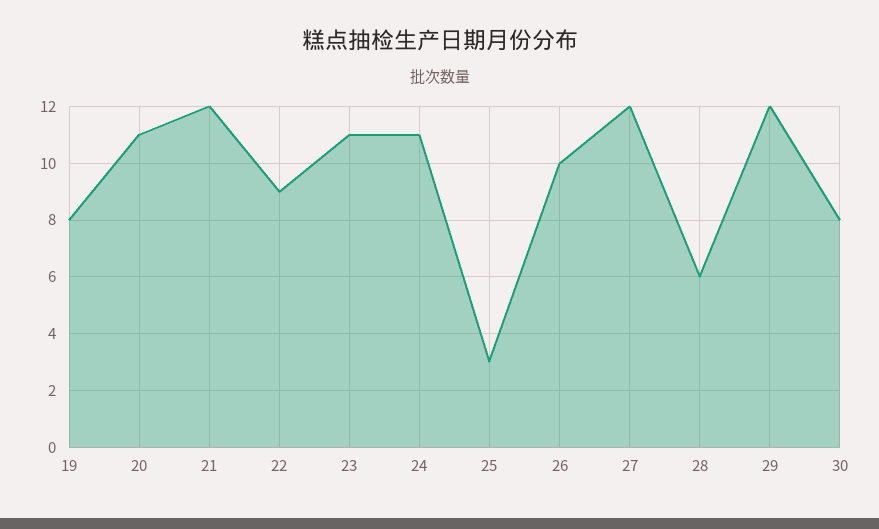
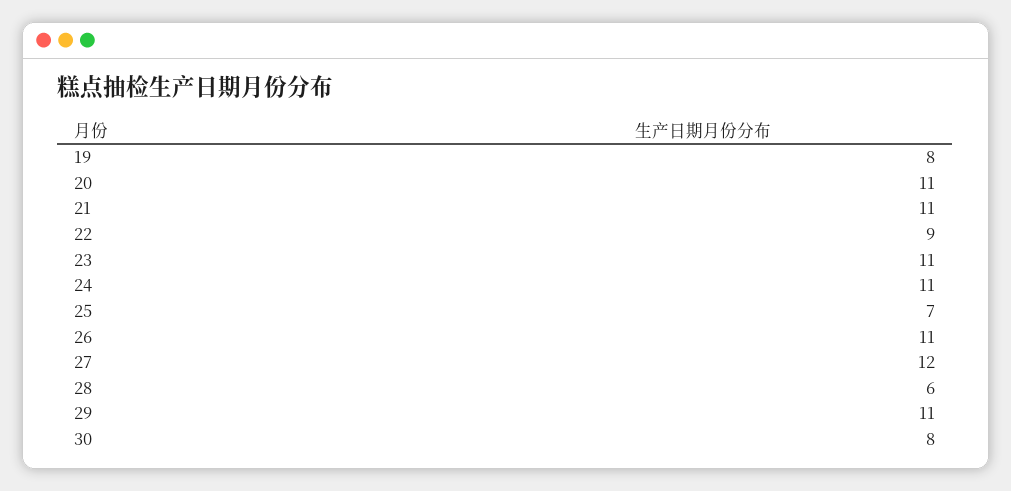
21: 12 -> 11
25: 3 -> 7
26: 10 -> 11
29: 12 -> 11

